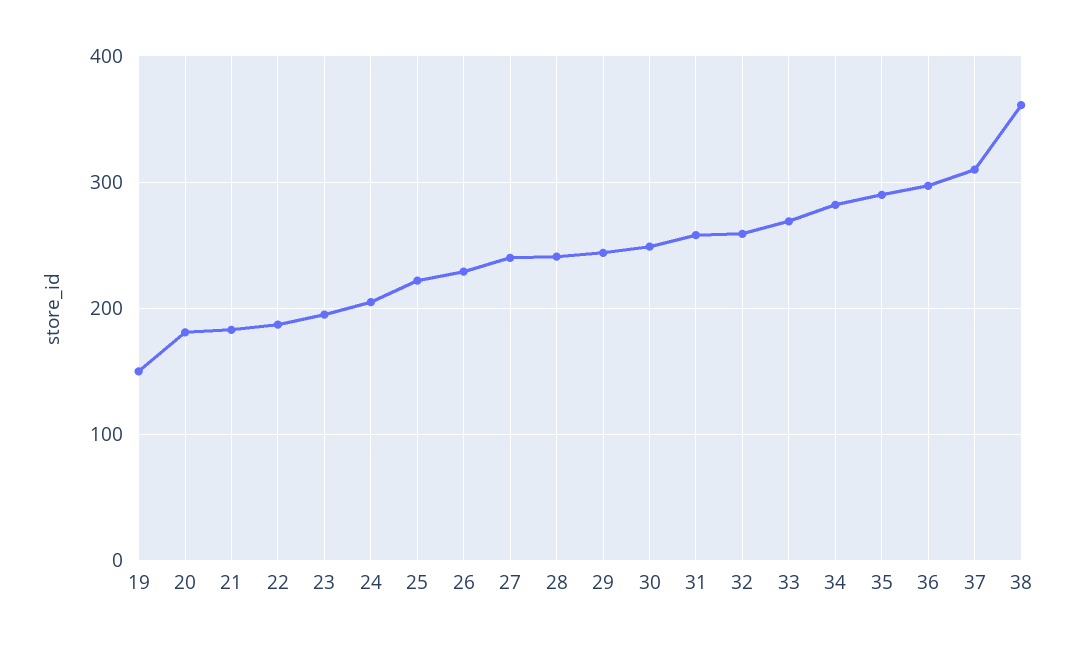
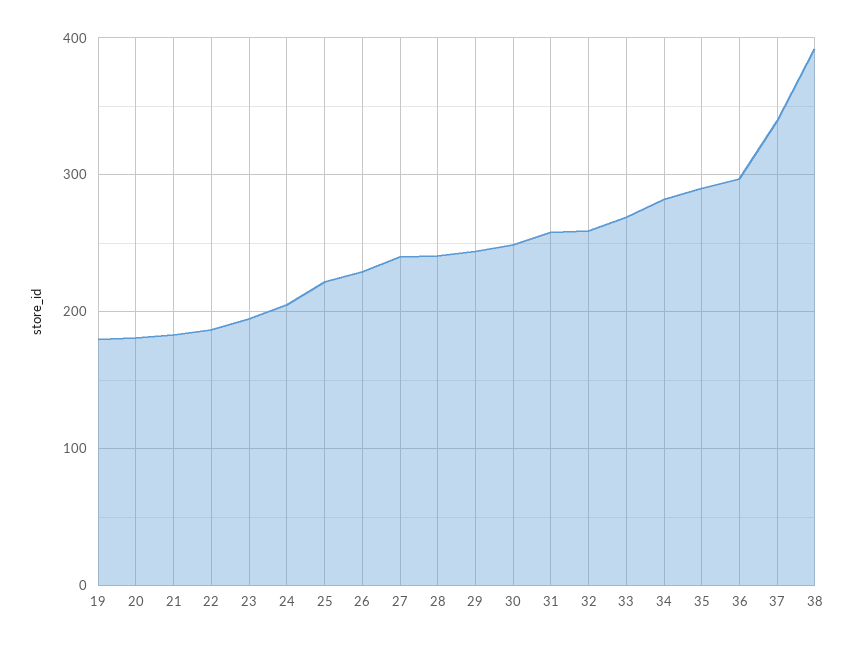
19: 150 -> 180
37: 310 -> 340
38: 360 -> 390

